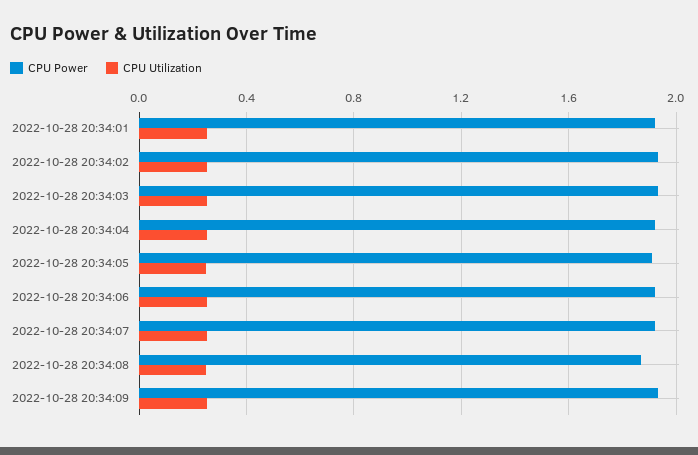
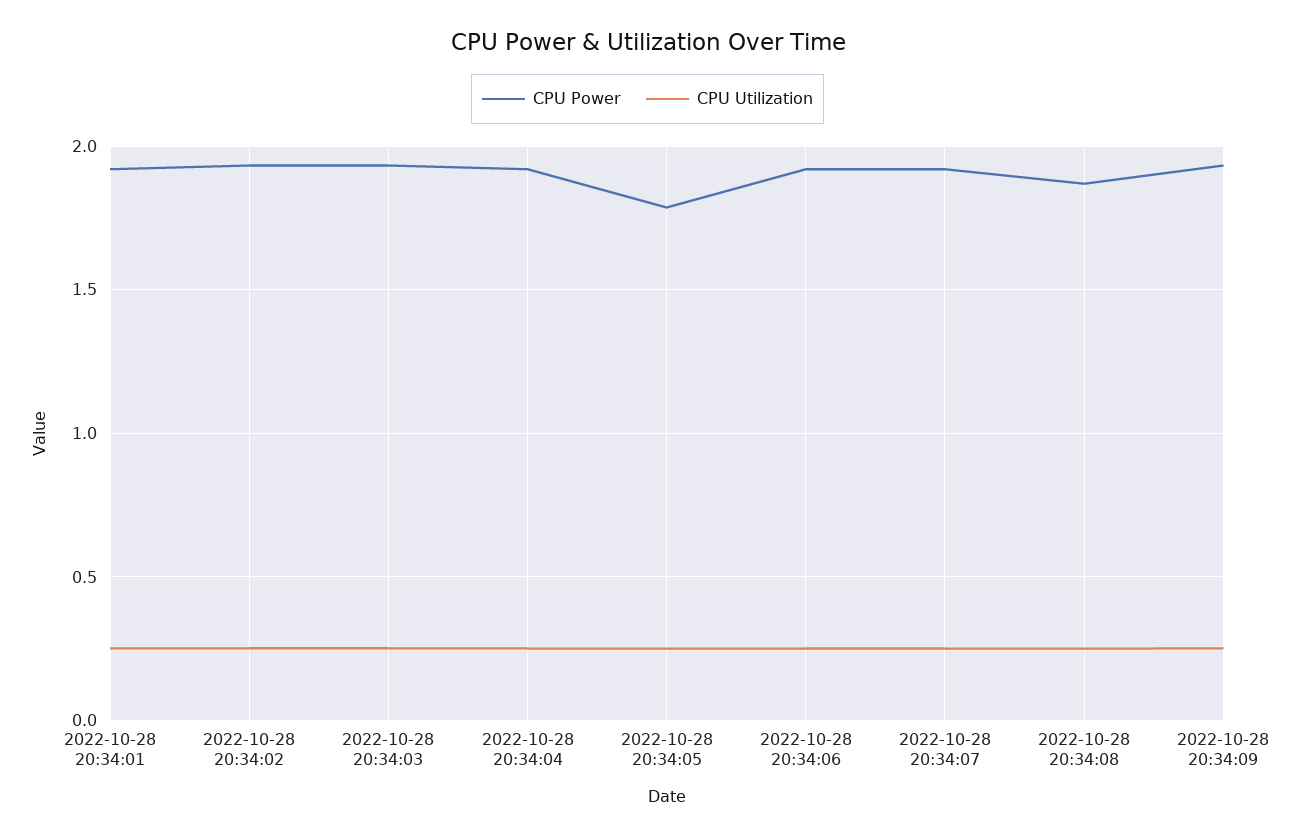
CPU Power, 2022-10-28 20:34:05: 1.9 -> 1.8

